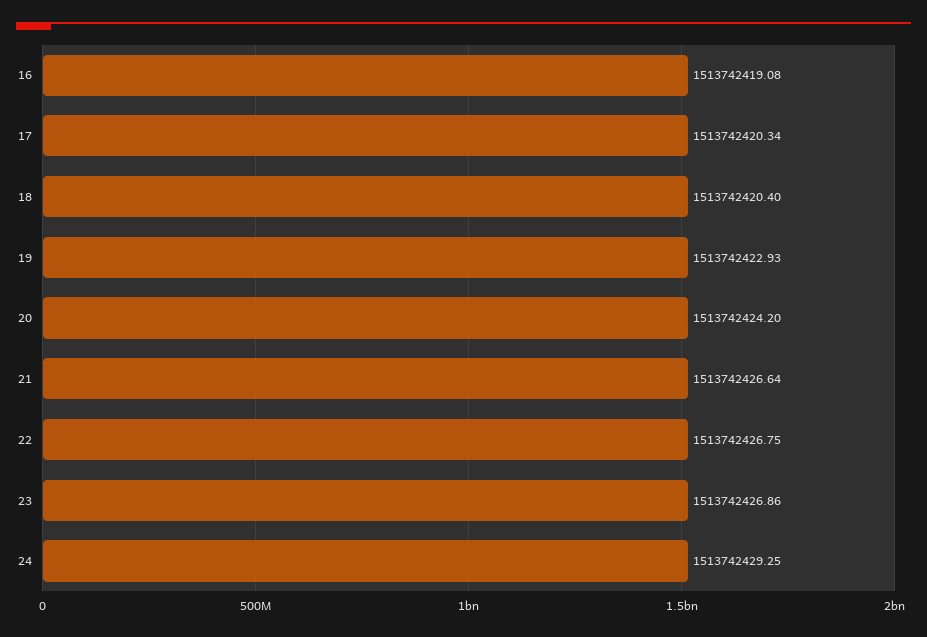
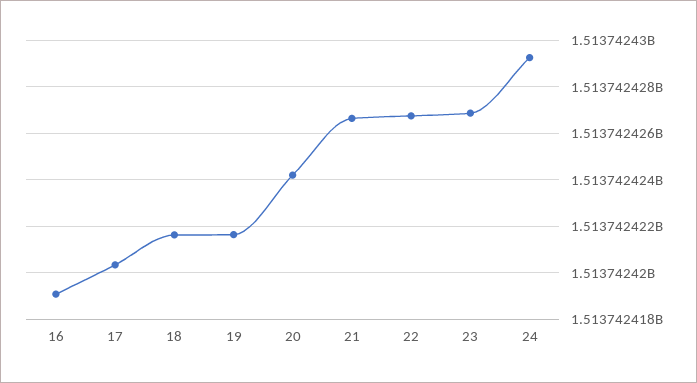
18: 1513742420.4 -> 1513742421.5
19: 1513742422.93 -> 1513742421.5

